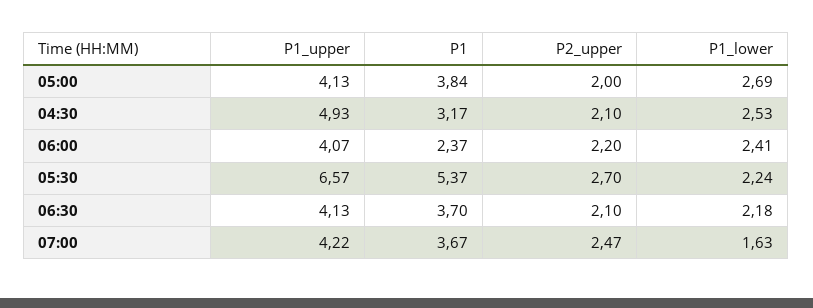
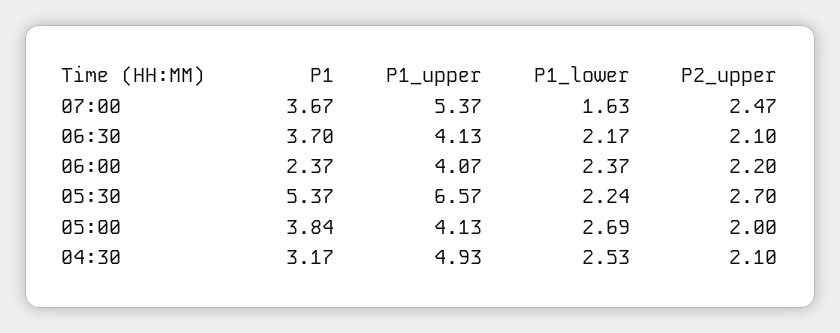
P1_lower, 06:00: 2.41 -> 2.37
P1_lower, 06:30: 2.18 -> 2.17
P1_upper, 07:00: 4.22 -> 5.37

